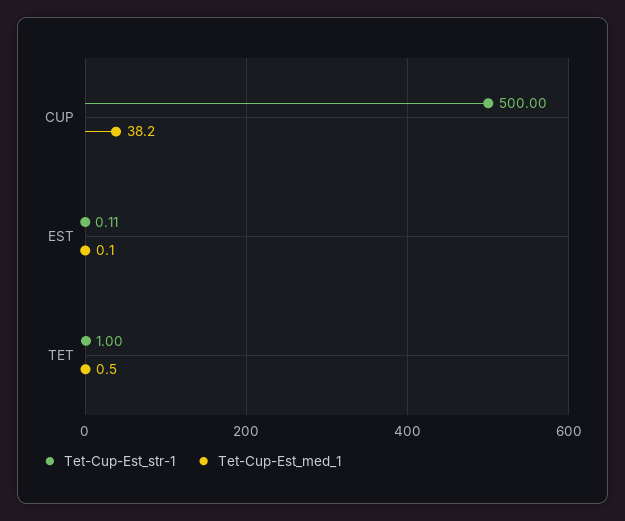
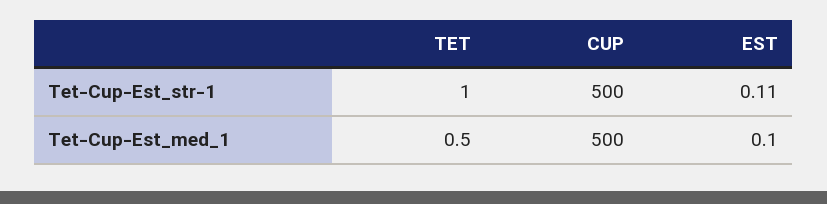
Tet-Cup-Est_med_1, CUP: 38.2 -> 500

